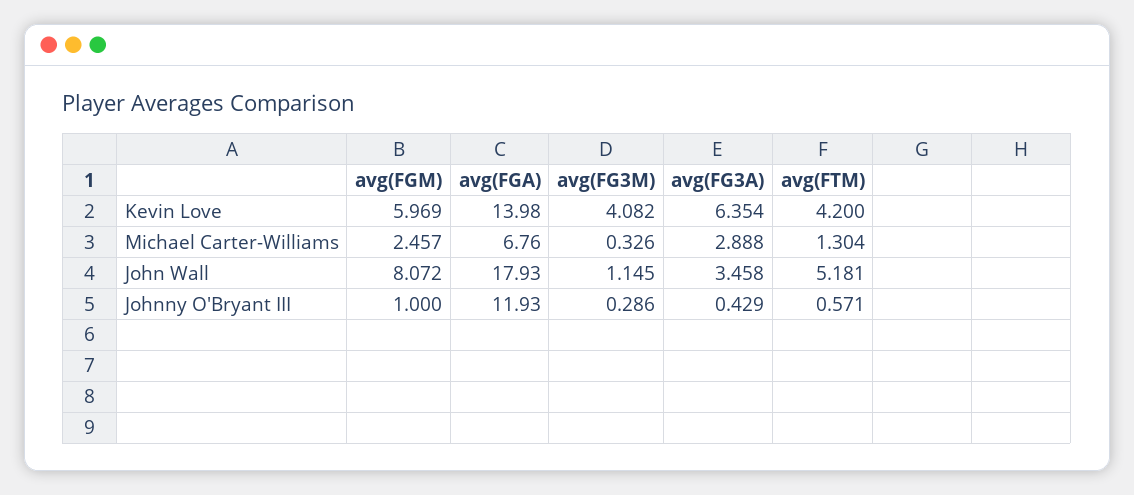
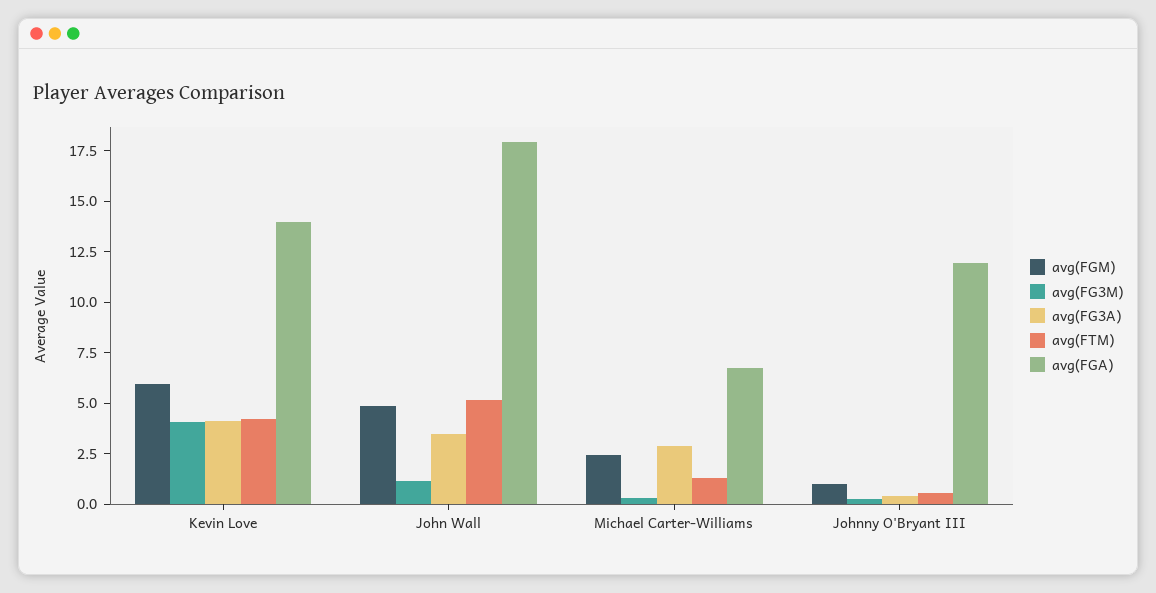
avg(FG3A), Kevin Love: 6.354 -> 4
avg(FGM), John Wall: 8.072 -> 5

